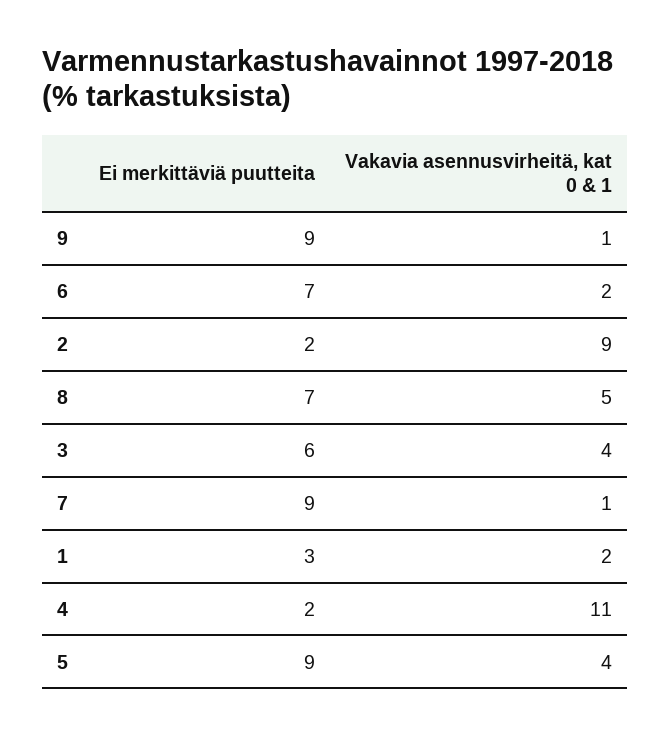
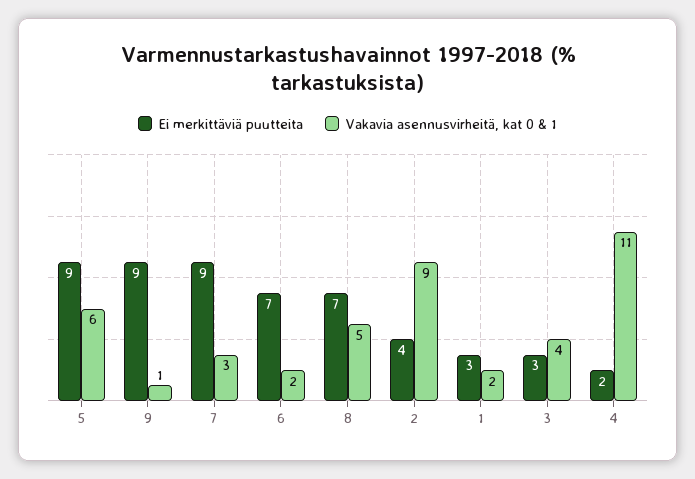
Ei merkittäviä puutteita, 2: 2 -> 4
Ei merkittäviä puutteita, 3: 6 -> 3
Vakavia asennusvirheitä, kat 0 & 1, 7: 1 -> 3
Vakavia asennusvirheitä, kat 0 & 1, 5: 4 -> 6

